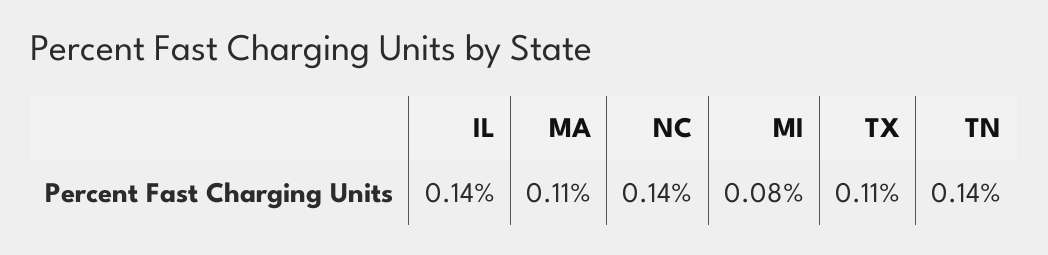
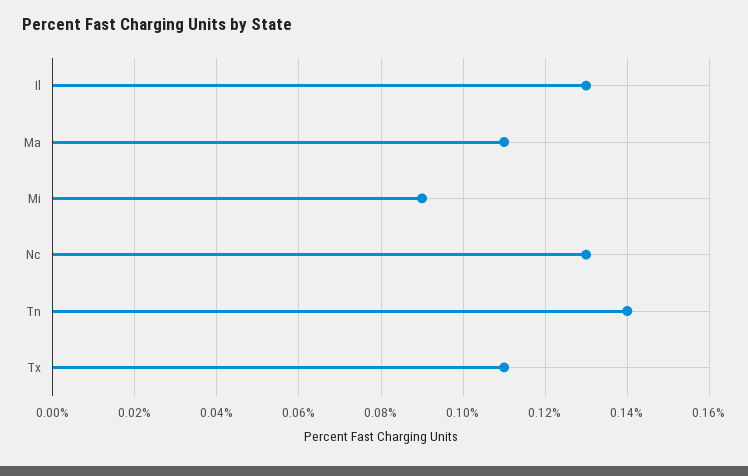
IL: 0.14 -> 0.13
NC: 0.14 -> 0.13
MI: 0.08 -> 0.09

